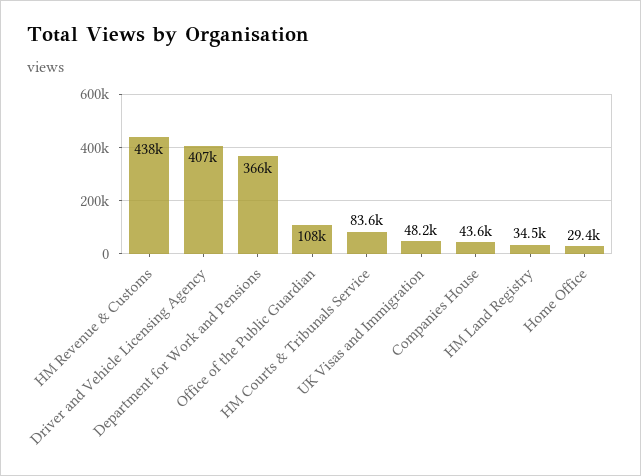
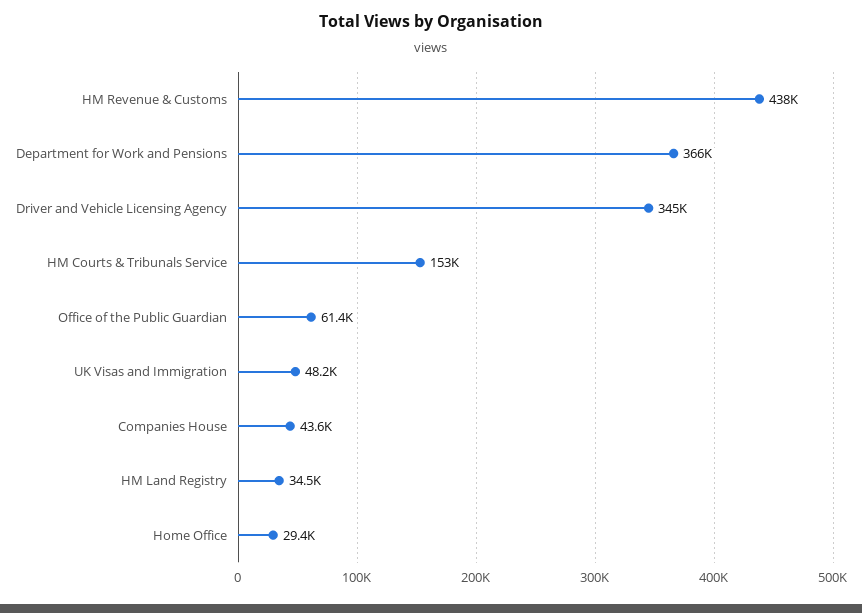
Driver and Vehicle Licensing Agency: 407000 -> 345000
Office of the Public Guardian: 108000 -> 61400
HM Courts & Tribunals Service: 83600 -> 153000

